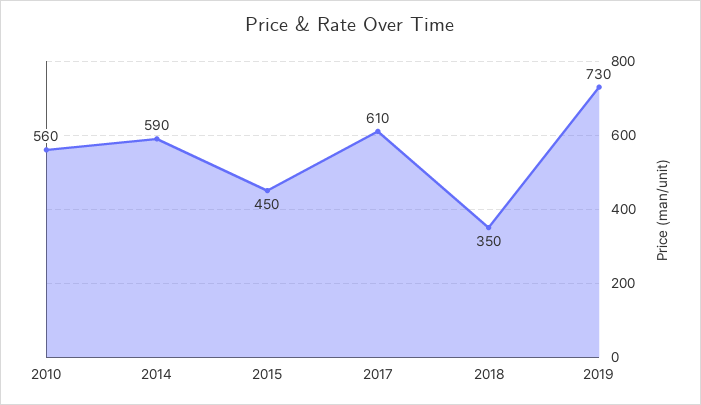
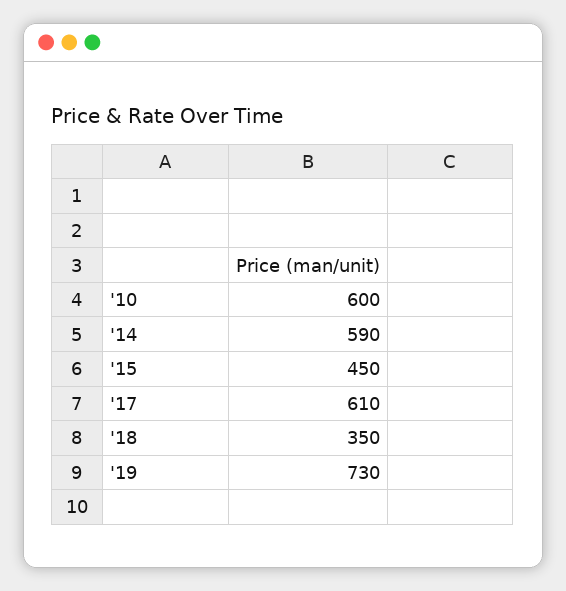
2010: 560 -> 600

